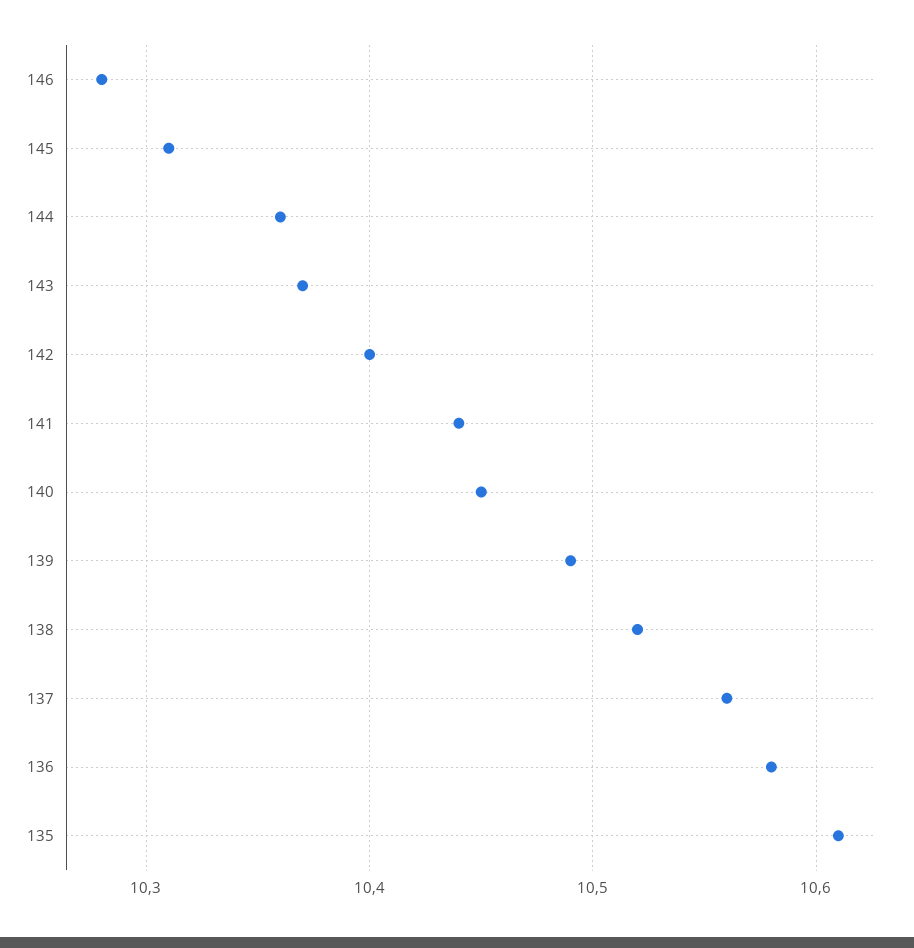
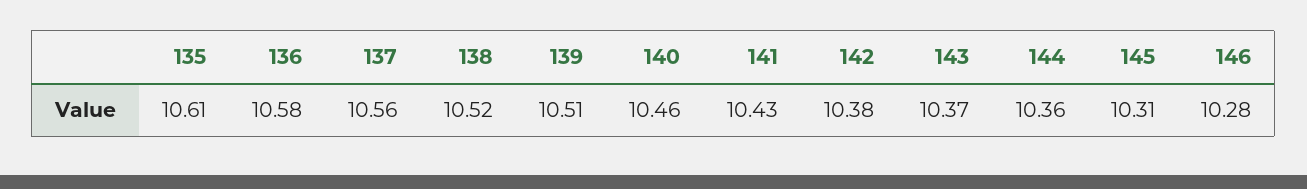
142: 10.4 -> 10.38
141: 10.44 -> 10.43
140: 10.45 -> 10.46
139: 10.49 -> 10.51

